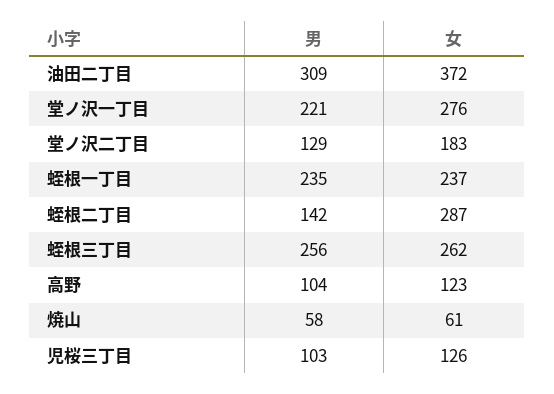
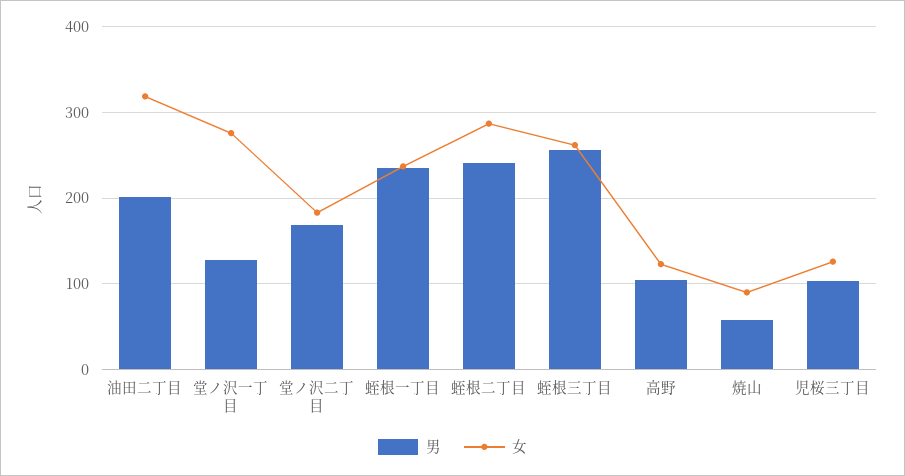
男, 油田二丁目: 309 -> 200
女, 油田二丁目: 372 -> 320
男, 堂ノ沢一丁目: 221 -> 130
男, 堂ノ沢二丁目: 129 -> 170
男, 蛭根二丁目: 142 -> 240
女, 焼山: 61 -> 90

